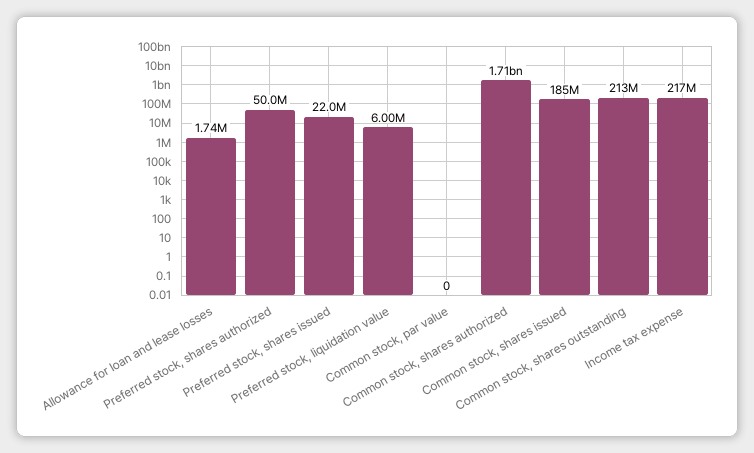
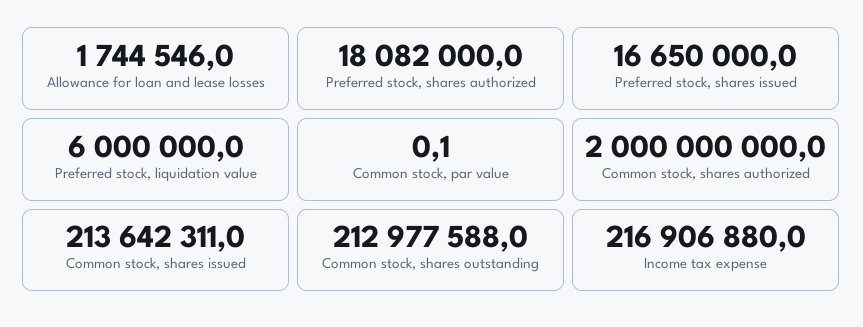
Preferred stock, shares authorized: 50000000 -> 18082000
Preferred stock, shares issued: 22000000 -> 16650000
Common stock, shares authorized: 1710000000 -> 2000000000
Common stock, shares issued: 185000000 -> 213642311

